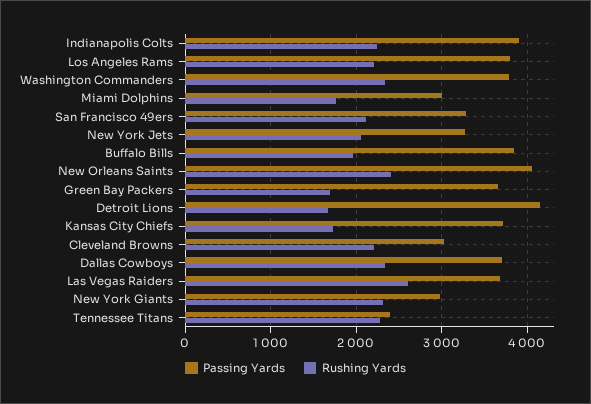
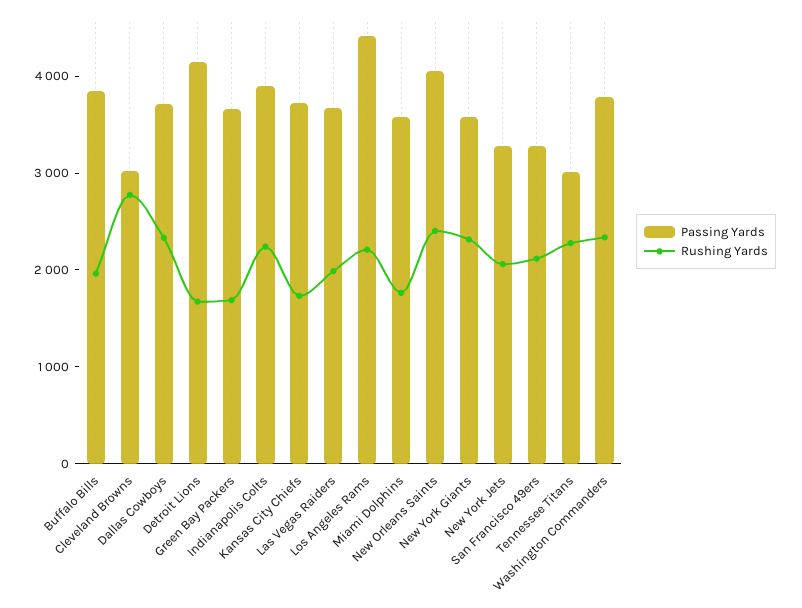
Passing Yards, Los Angeles Rams: 3800 -> 4400
Passing Yards, Miami Dolphins: 3000 -> 3600
Rushing Yards, Cleveland Browns: 2200 -> 2800
Rushing Yards, Las Vegas Raiders: 2600 -> 2000
Passing Yards, New York Giants: 3000 -> 3600
Passing Yards, Tennessee Titans: 2400 -> 3000

